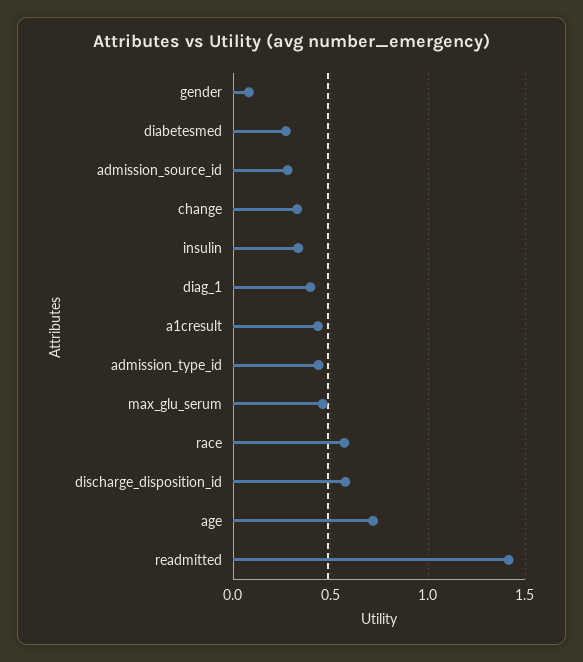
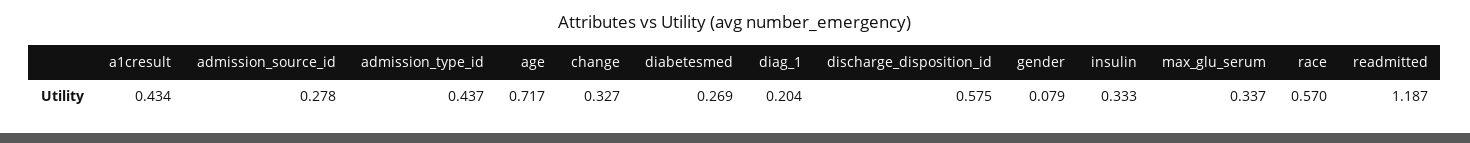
diag_1: 0.4 -> 0.204
max_glu_serum: 0.45 -> 0.337
readmitted: 1.4 -> 1.187

